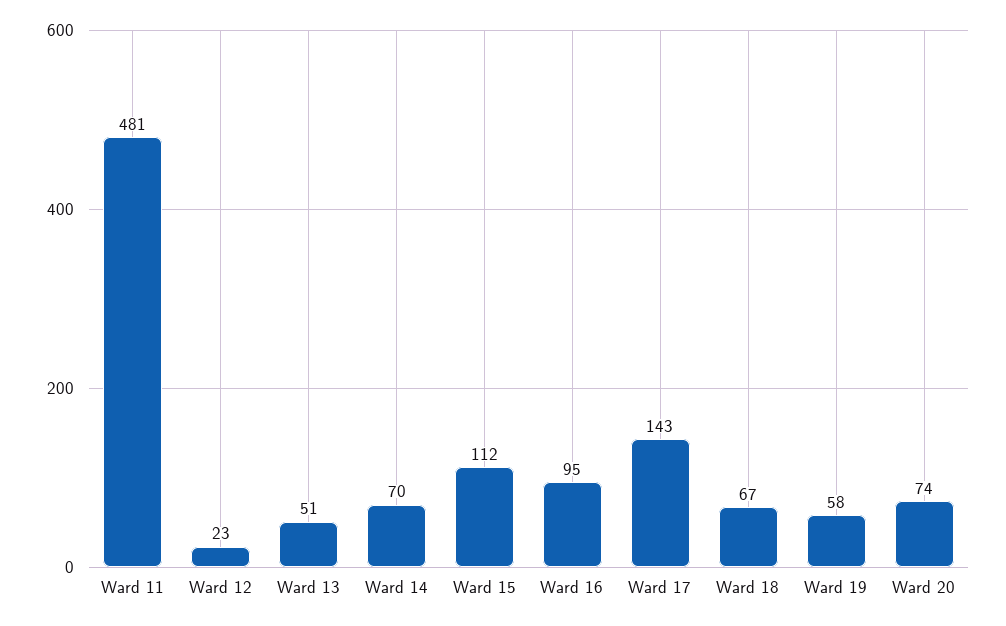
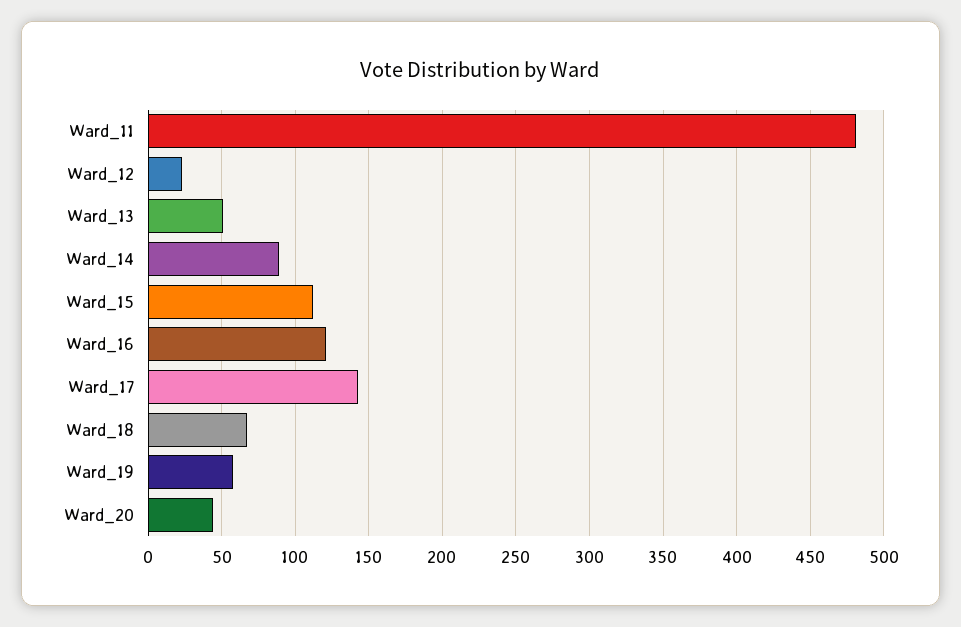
Ward 14: 70 -> 90
Ward 16: 95 -> 120
Ward 20: 74 -> 45

